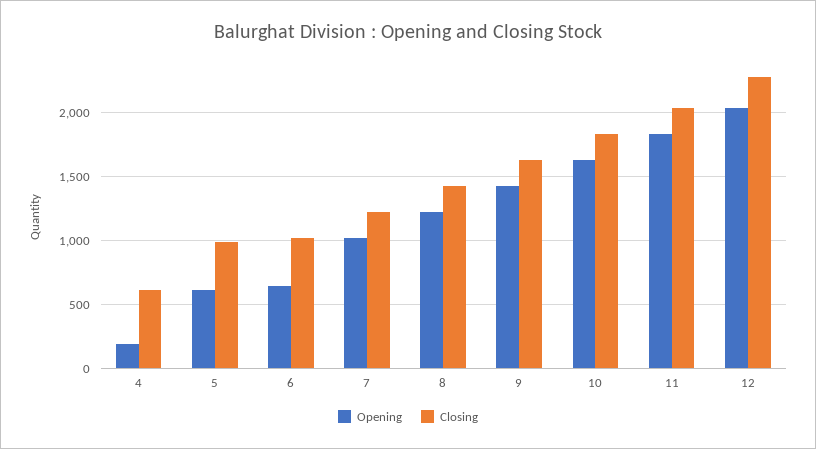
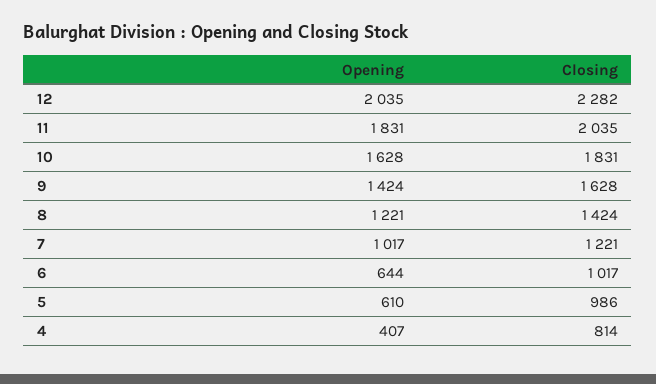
Opening, 4: 200 -> 407
Closing, 4: 600 -> 814

